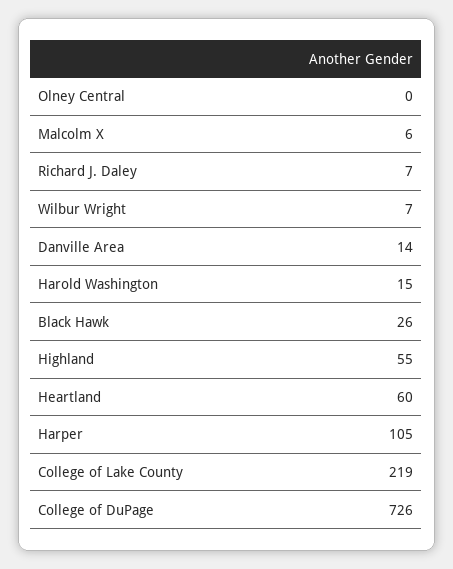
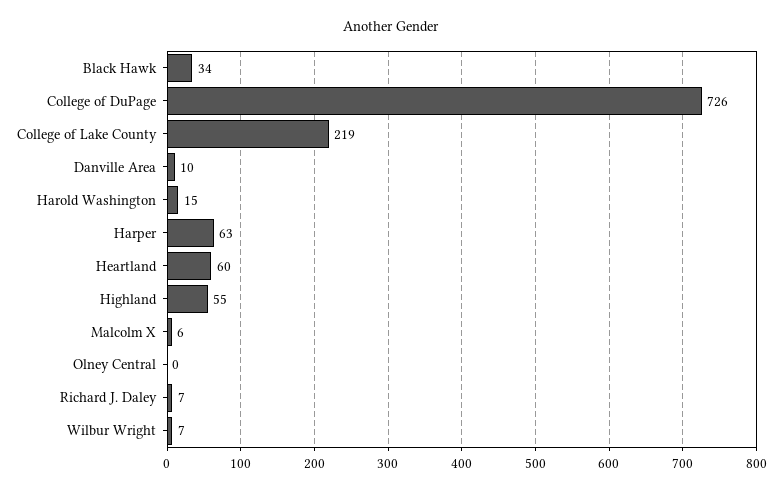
Danville Area: 14 -> 10
Black Hawk: 26 -> 34
Harper: 105 -> 63

